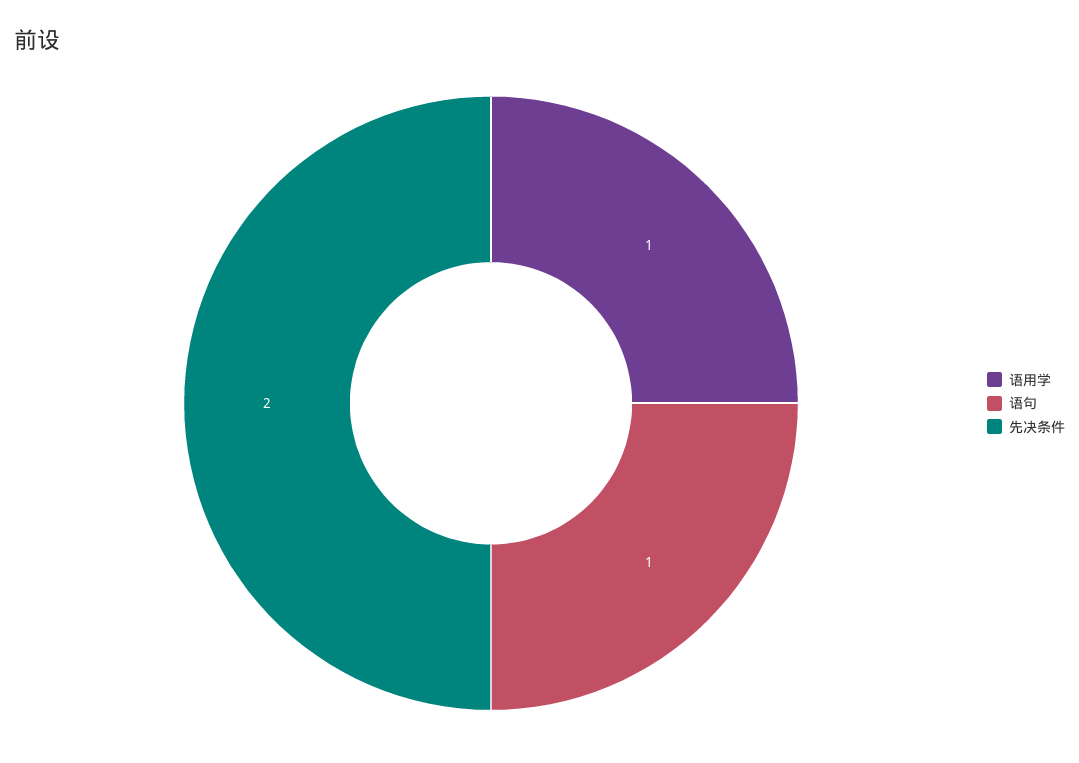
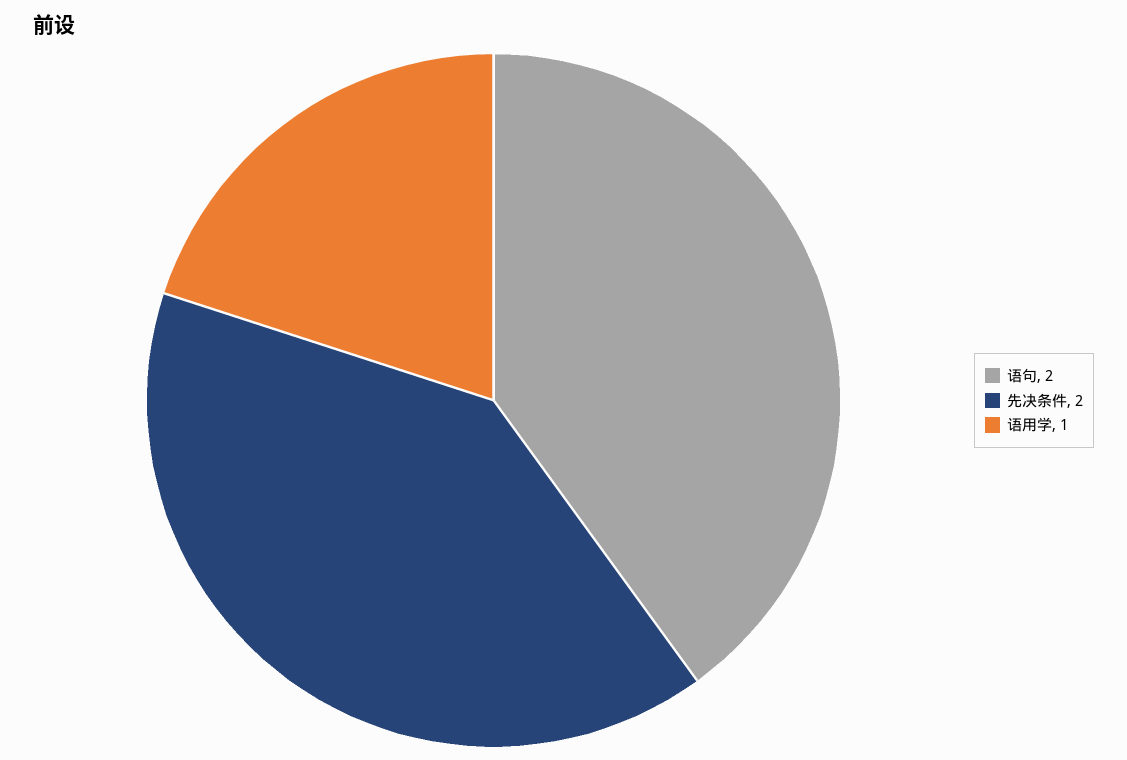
语句: 1 -> 2

